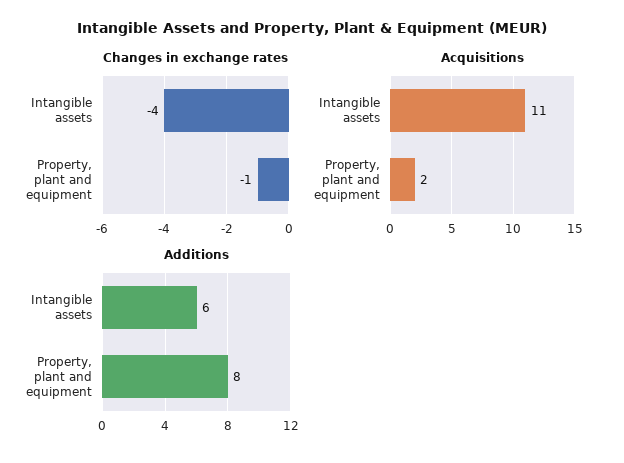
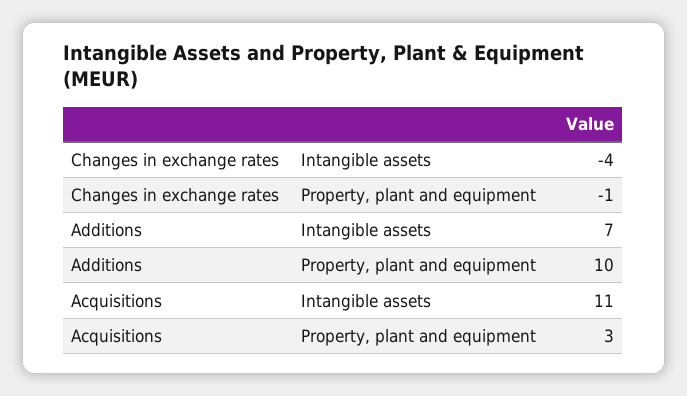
Acquisitions, Property, plant and equipment: 2 -> 3
Additions, Intangible assets: 6 -> 7
Additions, Property, plant and equipment: 8 -> 10

